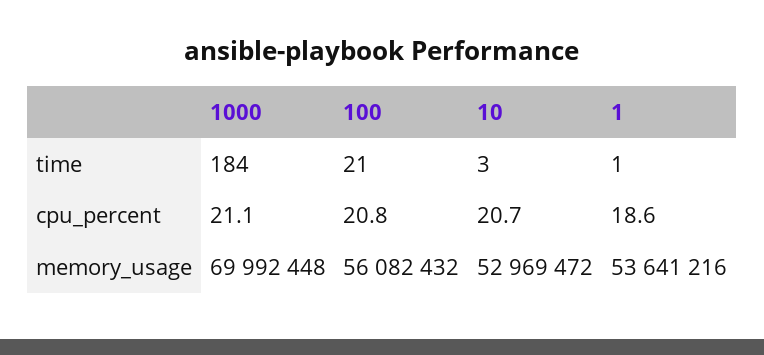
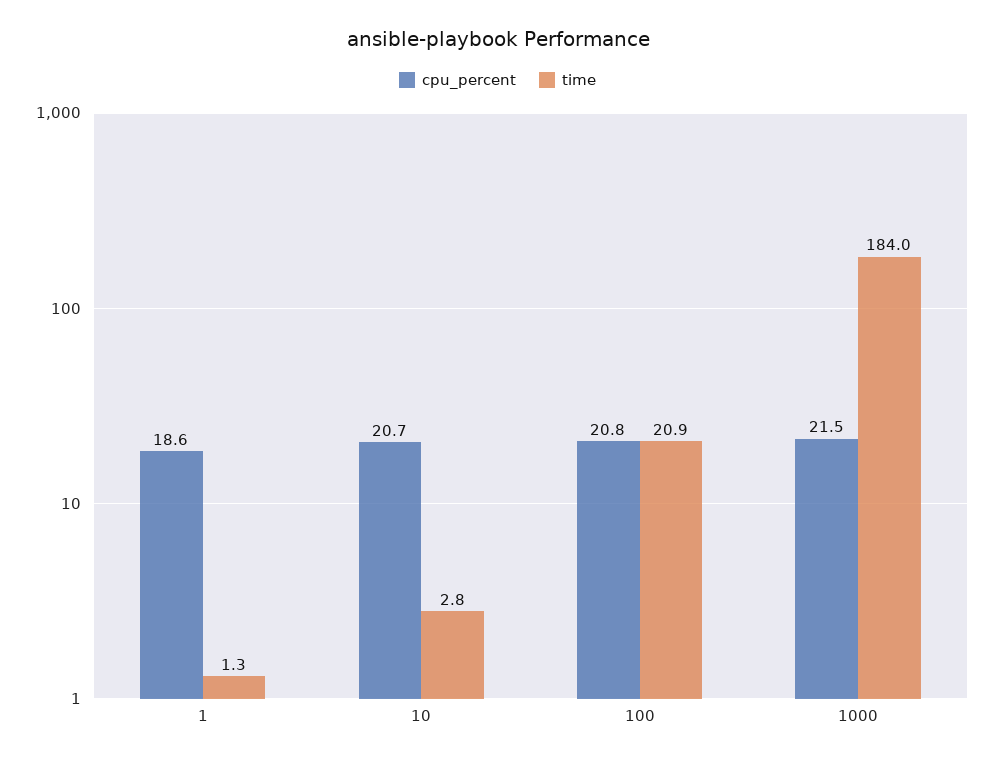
cpu_percent, 1000: 21.1 -> 21.5
memory_usage, 1000: 69992448 -> none
memory_usage, 100: 56082432 -> none
memory_usage, 10: 52969472 -> none
memory_usage, 1: 53641216 -> none

